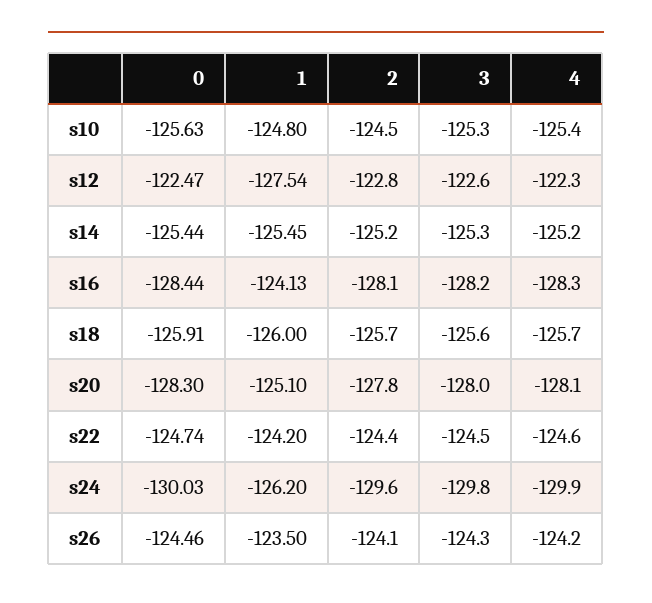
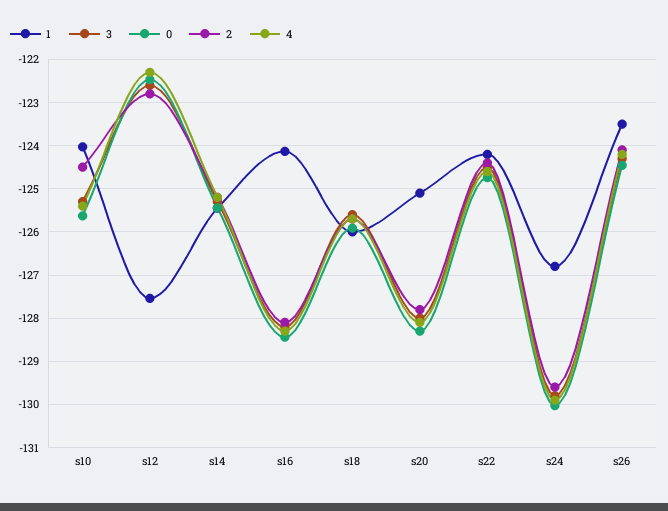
1, s10: -124.8 -> -124
1, s24: -126.2 -> -126.8

